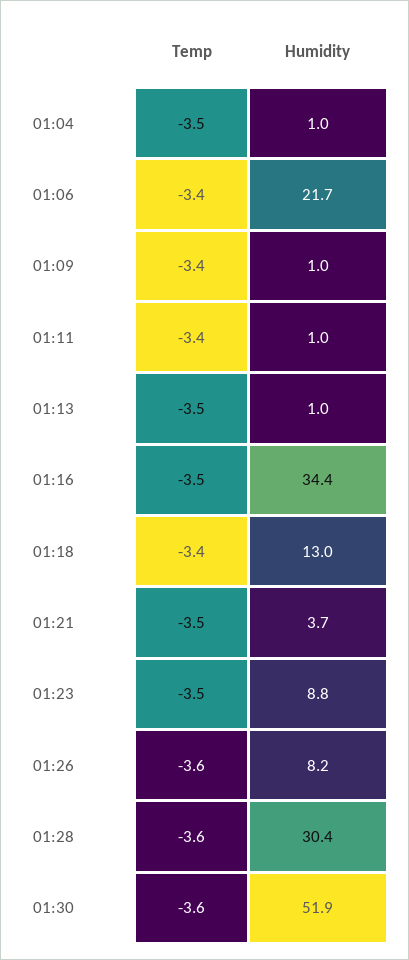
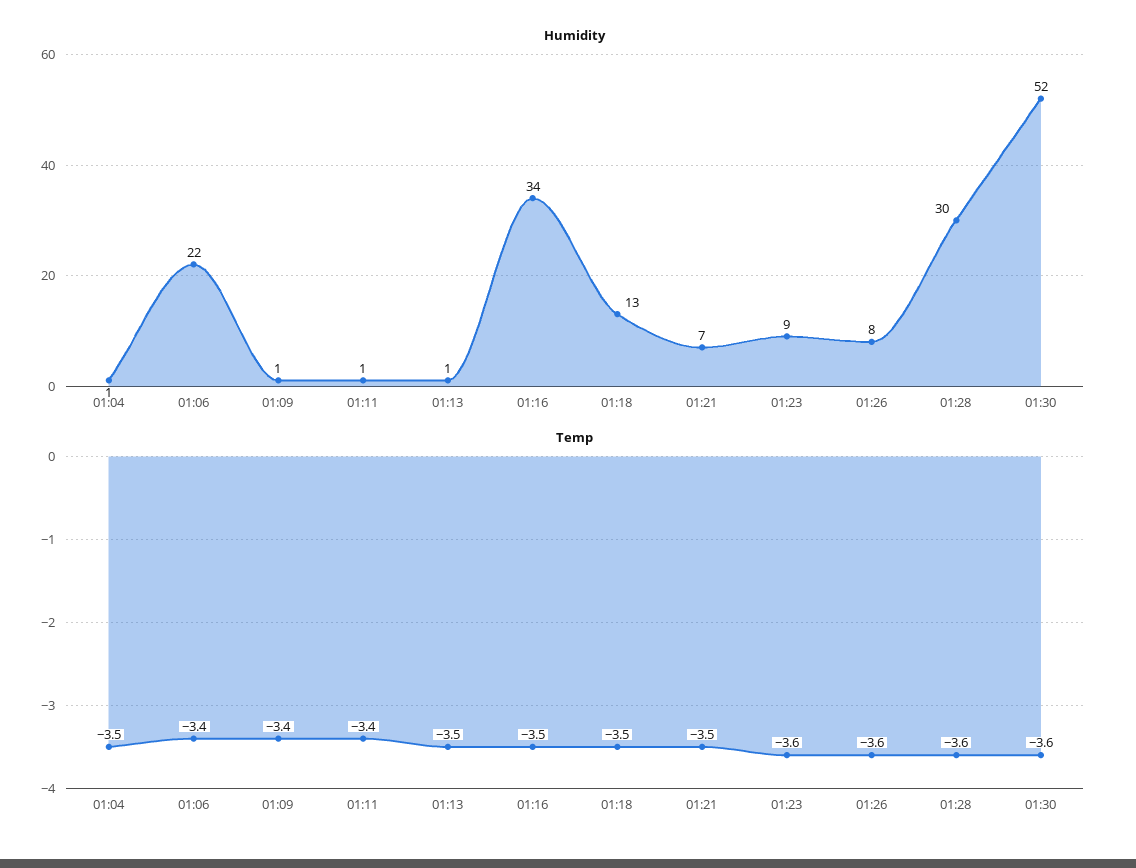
Temp, 01:18: -3.4 -> -3.5
Humidity, 01:21: 3.7 -> 7
Temp, 01:23: -3.5 -> -3.6

